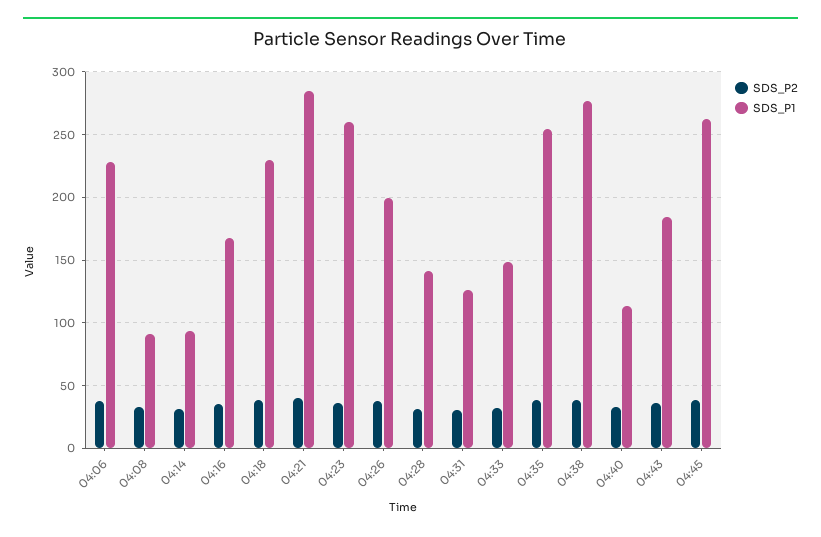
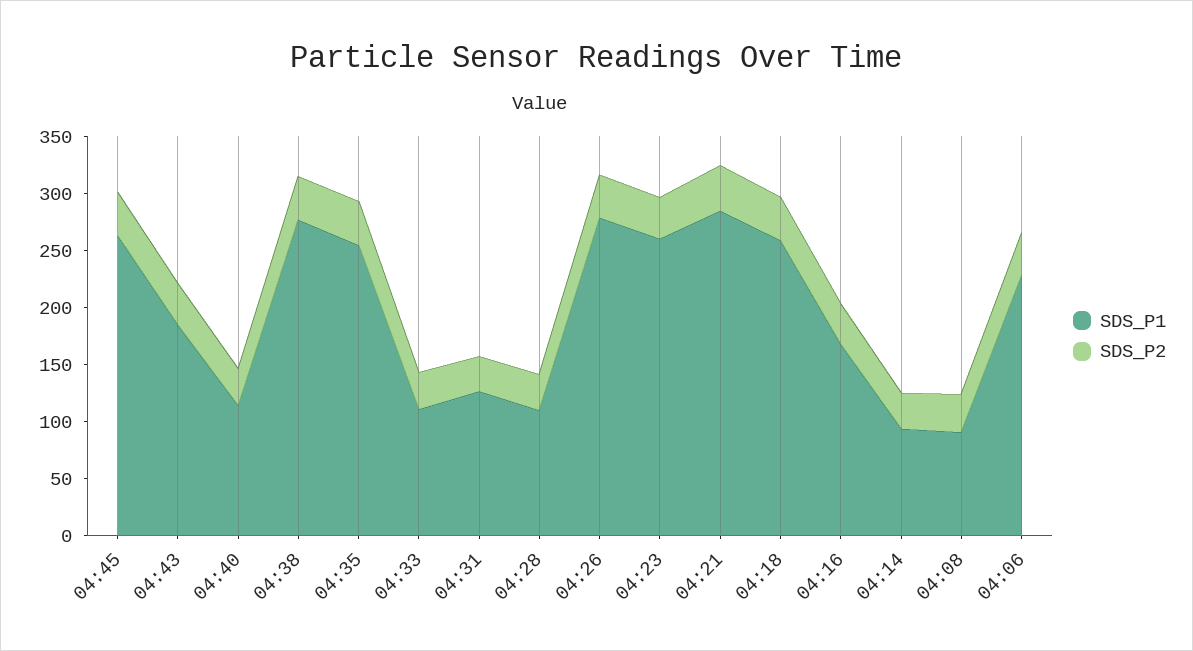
SDS_P1, 04:18: 230 -> 260
SDS_P1, 04:26: 200 -> 280
SDS_P1, 04:28: 140 -> 110
SDS_P1, 04:33: 150 -> 110

